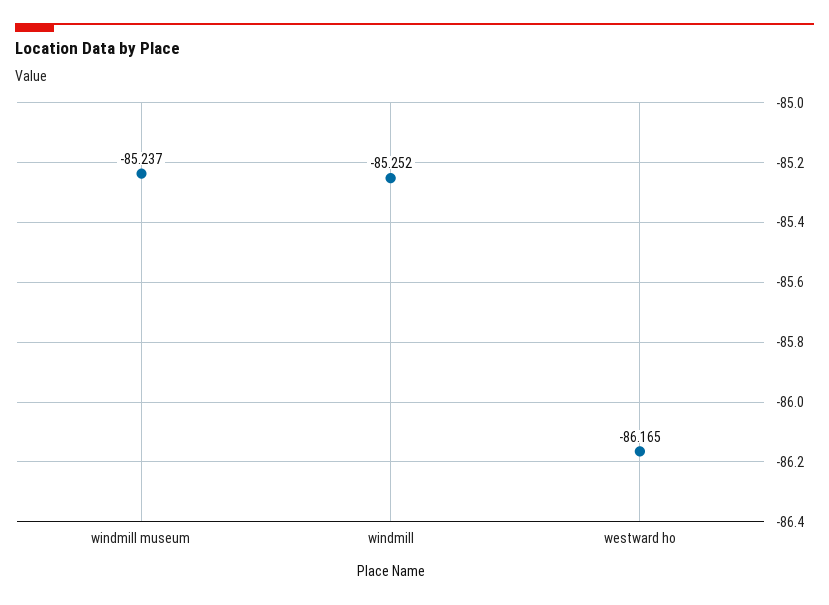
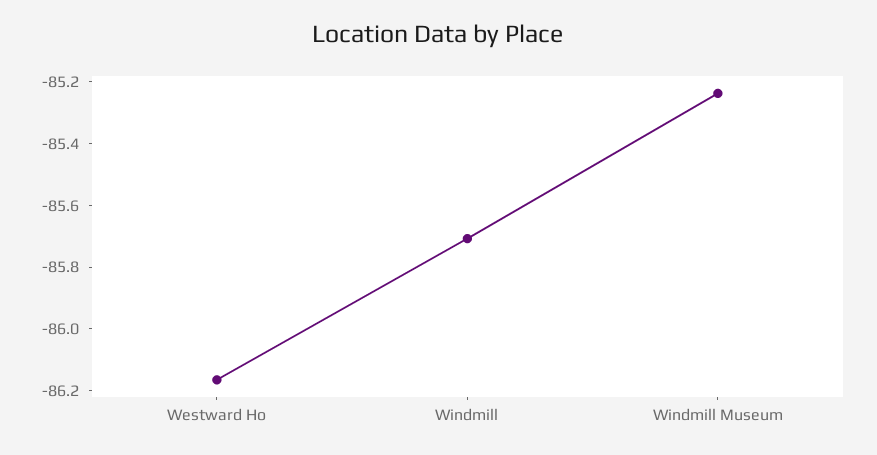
windmill: -85.252 -> -85.7

